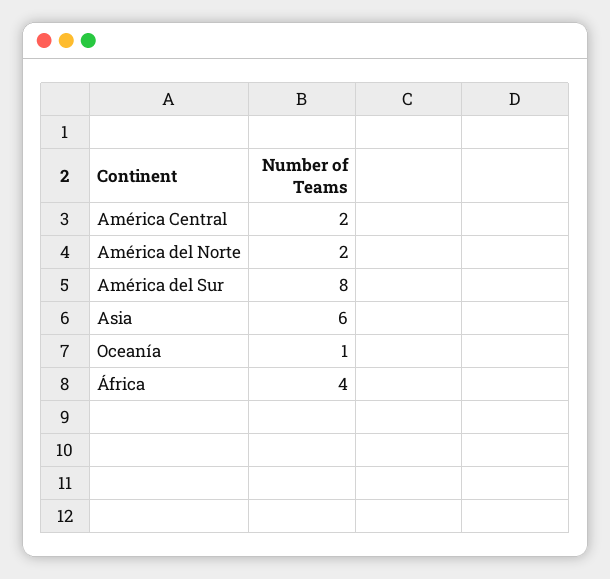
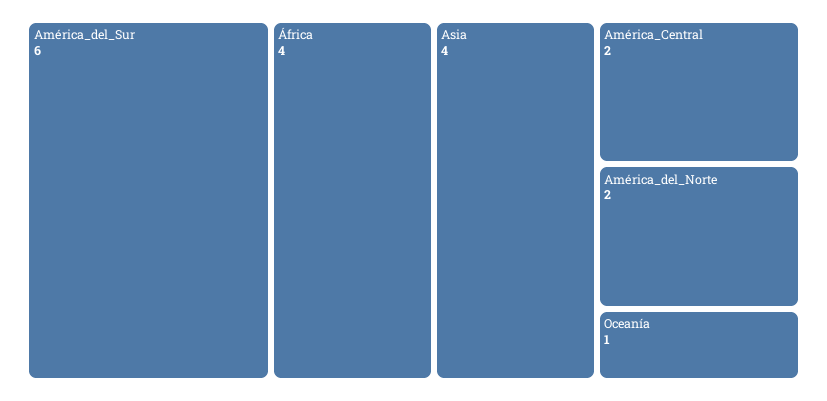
América del Sur: 8 -> 6
Asia: 6 -> 4

